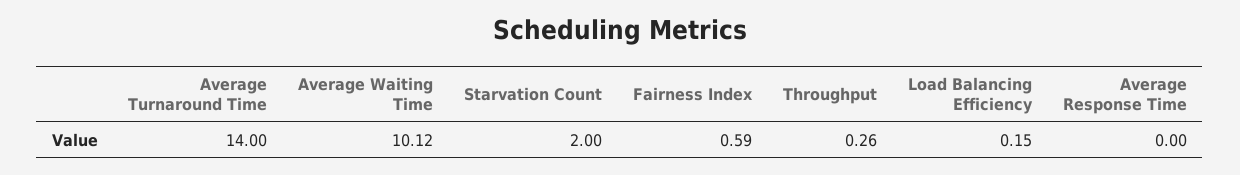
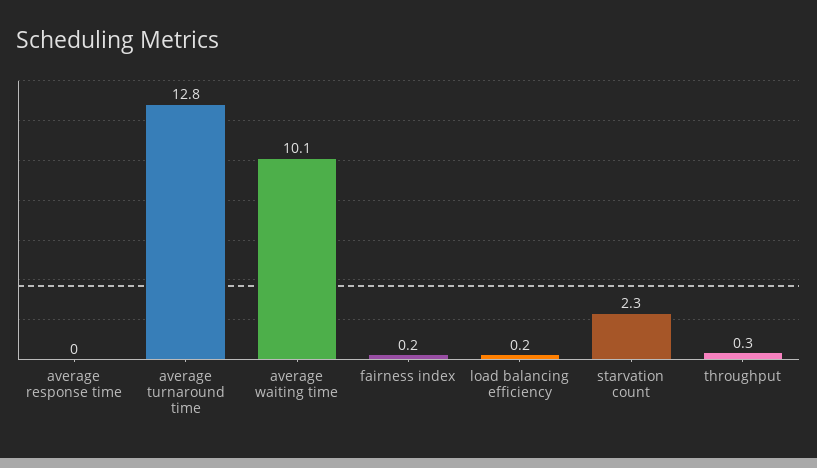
Average Turnaround Time: 14 -> 12.8
Starvation Count: 2 -> 2.3
Fairness Index: 0.59 -> 0.2

